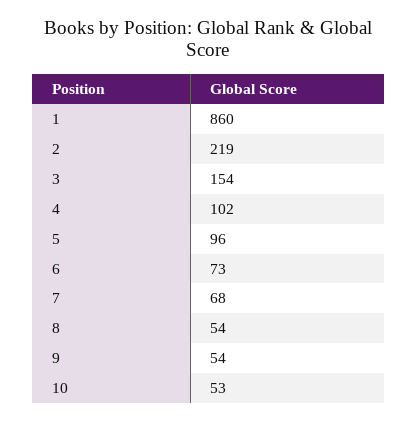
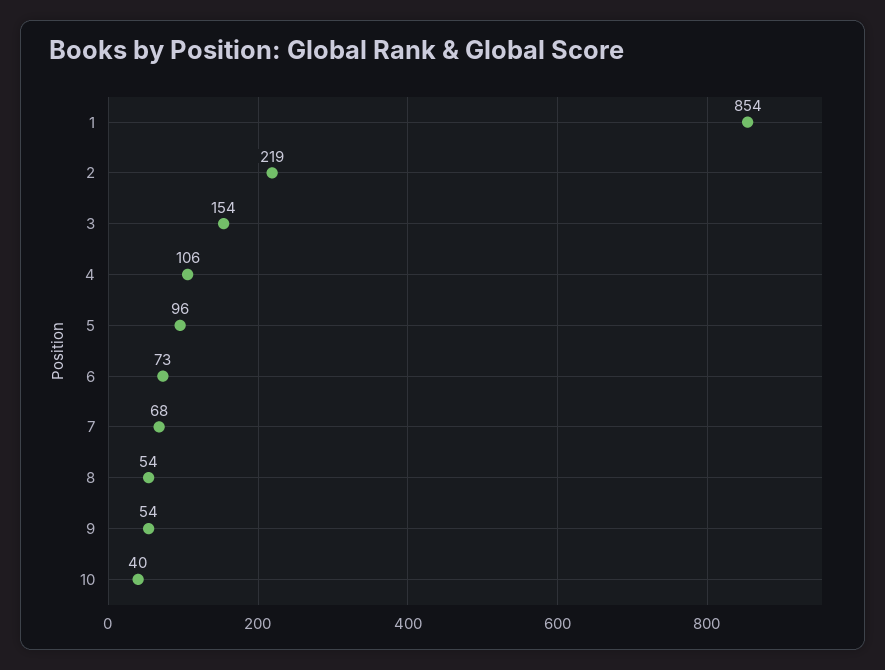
1: 860 -> 854
4: 102 -> 106
10: 53 -> 40

